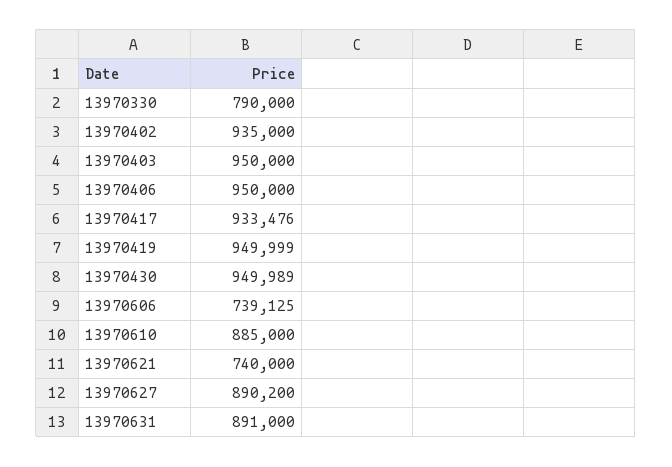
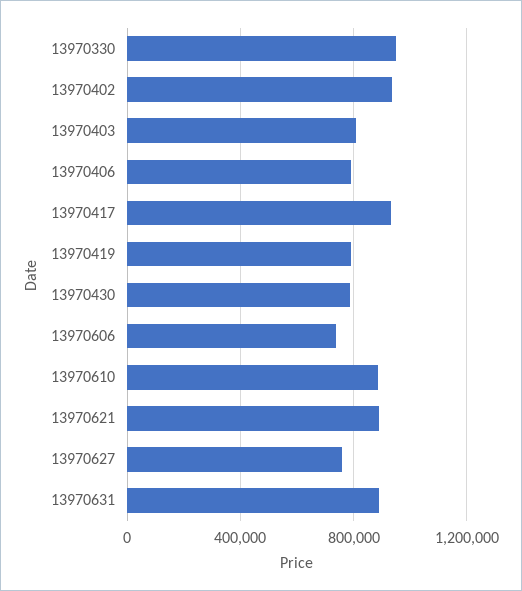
13970330: 790000 -> 950000
13970403: 950000 -> 800000
13970406: 950000 -> 800000
13970419: 949999 -> 800000
13970430: 949989 -> 800000
13970621: 740000 -> 900000
13970627: 890200 -> 750000

